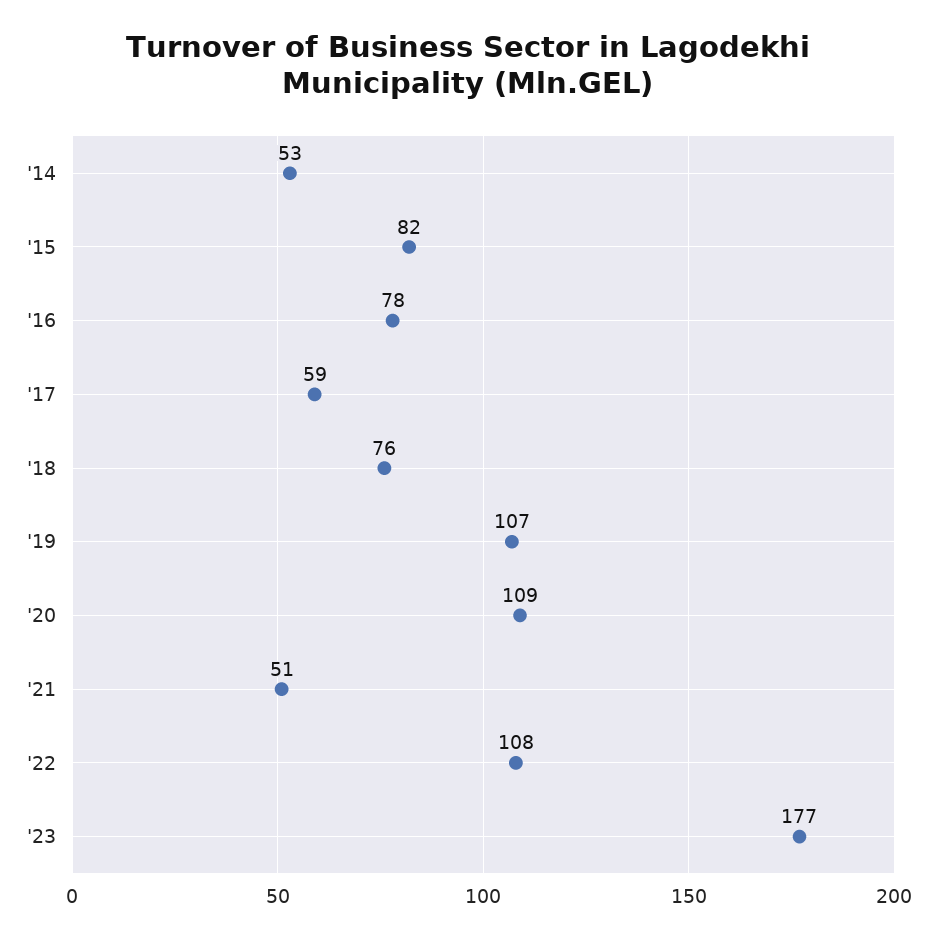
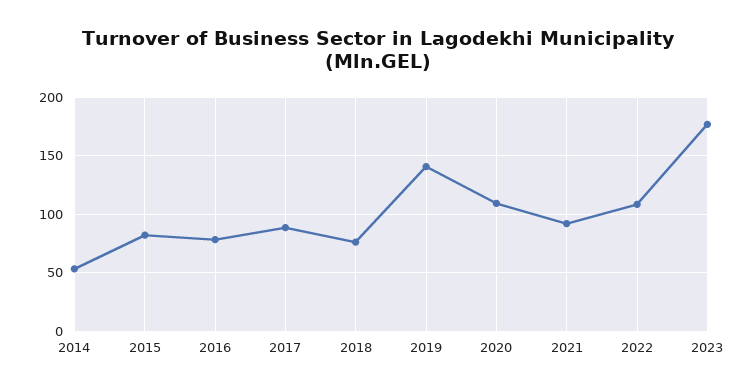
'17: 59 -> 90
'19: 107 -> 140
'21: 51 -> 90

